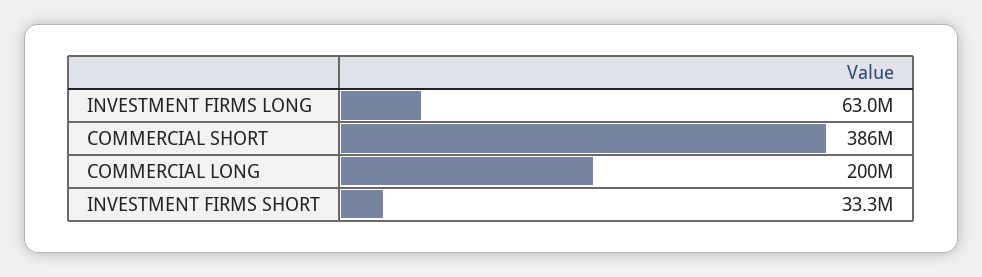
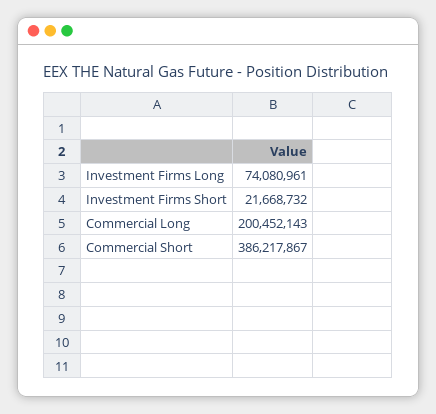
INVESTMENT FIRMS LONG: 63000000 -> 74080961
INVESTMENT FIRMS SHORT: 33300000 -> 21668732

